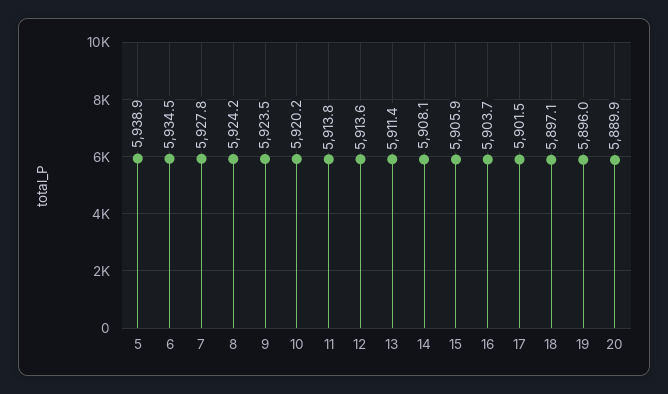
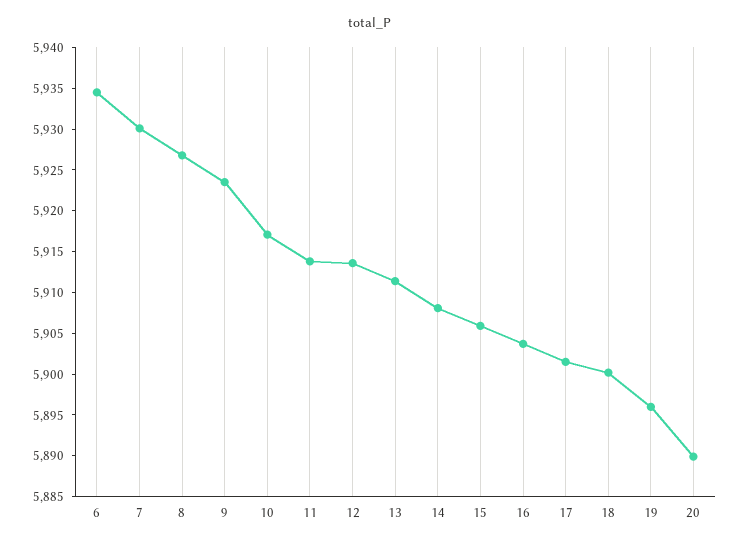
5: 5938.9 -> none
7: 5927.8 -> 5930
8: 5924.2 -> 5927
10: 5920.2 -> 5917
18: 5897.1 -> 5900

